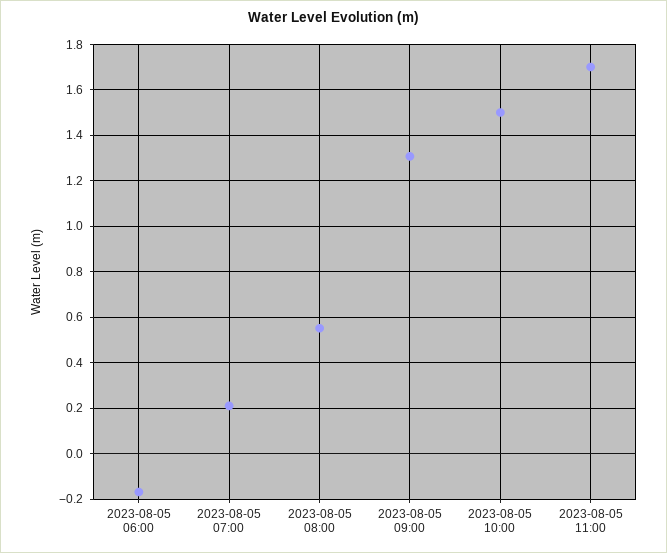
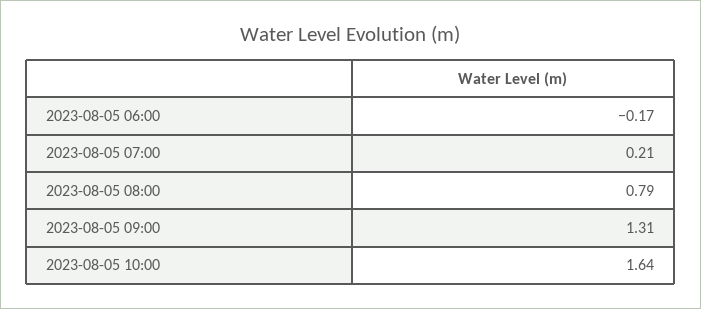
2023-08-05 08:00: 0.55 -> 0.79
2023-08-05 10:00: 1.5 -> 1.64
2023-08-05 11:00: 1.7 -> none

